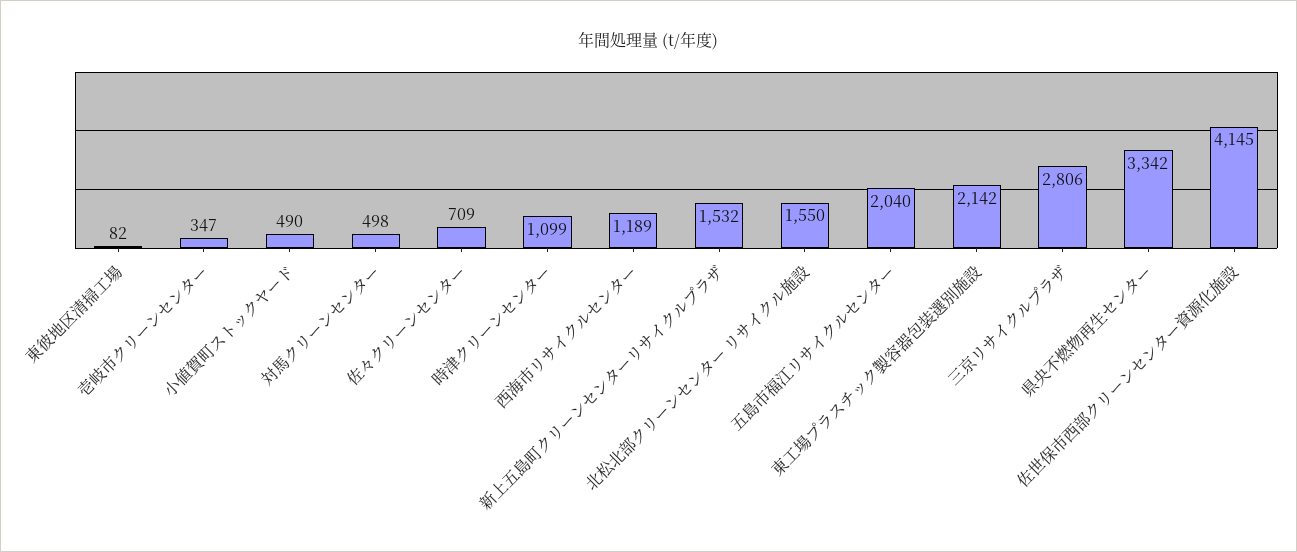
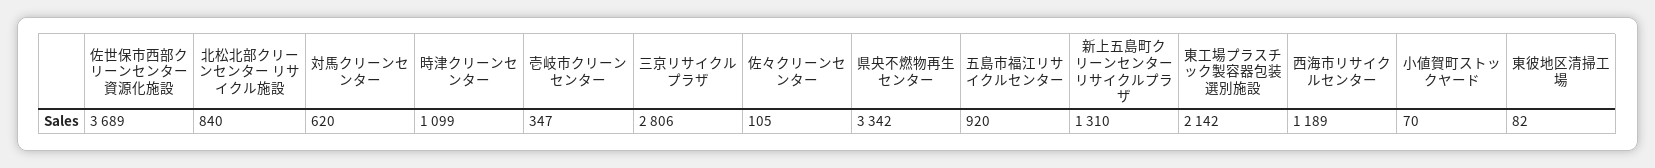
小値賀町ストックヤード: 490 -> 70
対馬クリーンセンター: 498 -> 620
佐々クリーンセンター: 709 -> 105
新上五島町クリーンセンターリサイクルプラザ: 1532 -> 1310
北松北部クリーンセンター リサイクル施設: 1550 -> 840
五島市福江リサイクルセンター: 2040 -> 920
佐世保市西部クリーンセンター資源化施設: 4145 -> 3689

